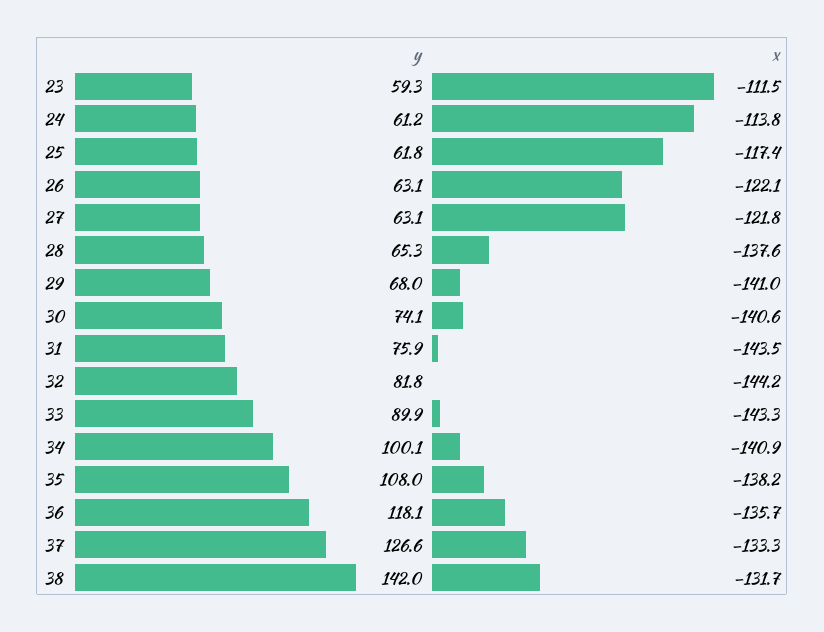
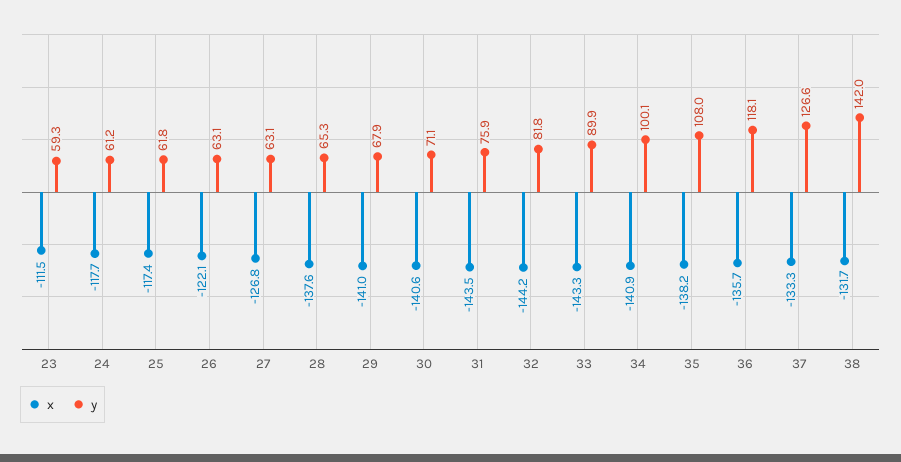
x, 24: -113.8 -> -117.7
x, 27: -121.8 -> -126.8
y, 29: 68 -> 67.9
y, 30: 74.1 -> 71.1

